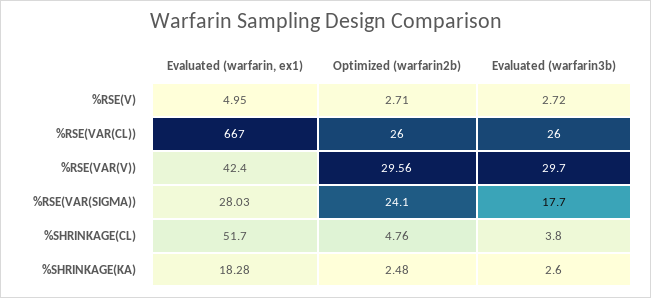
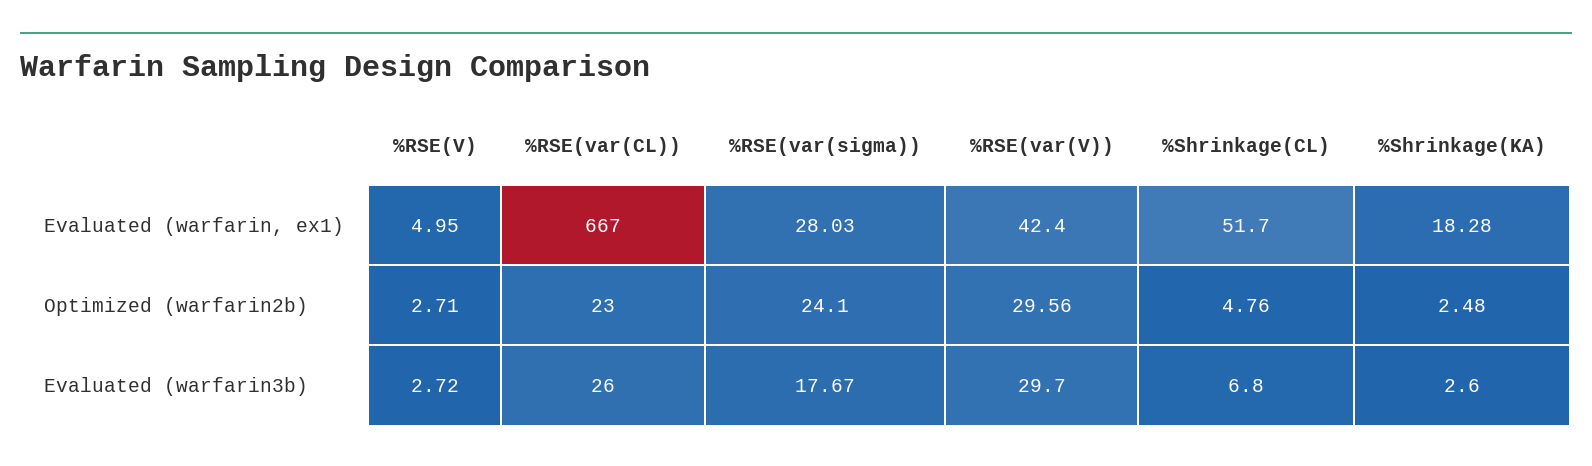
Optimized (warfarin2b), %RSE(VAR(CL)): 26 -> 23
Evaluated (warfarin3b), %RSE(VAR(SIGMA)): 17.7 -> 17.67
Evaluated (warfarin3b), %SHRINKAGE(CL): 3.8 -> 6.8

